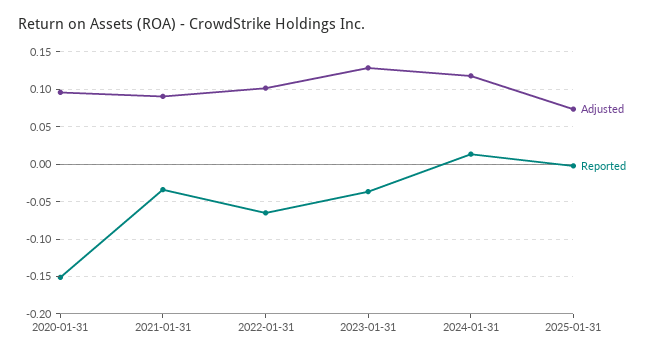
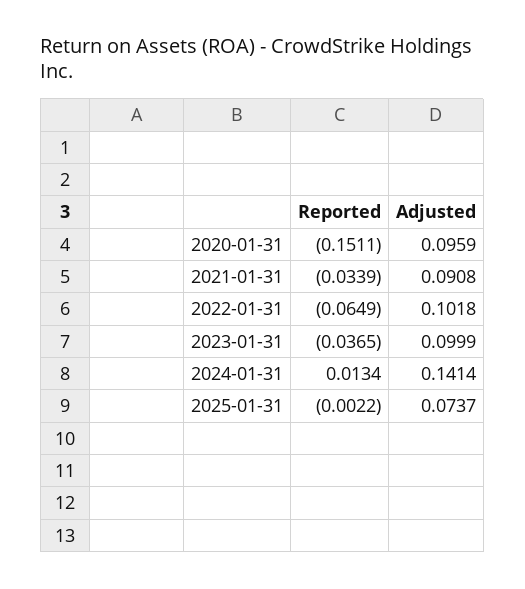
Adjusted, 2023-01-31: 0.13 -> 0.0999
Adjusted, 2024-01-31: 0.12 -> 0.1414

